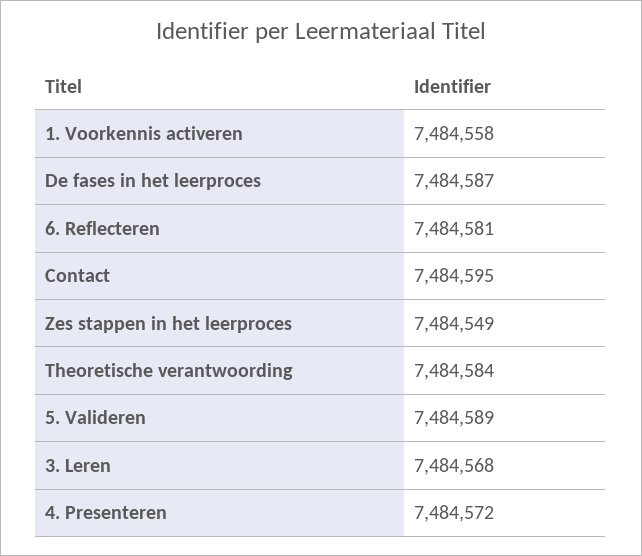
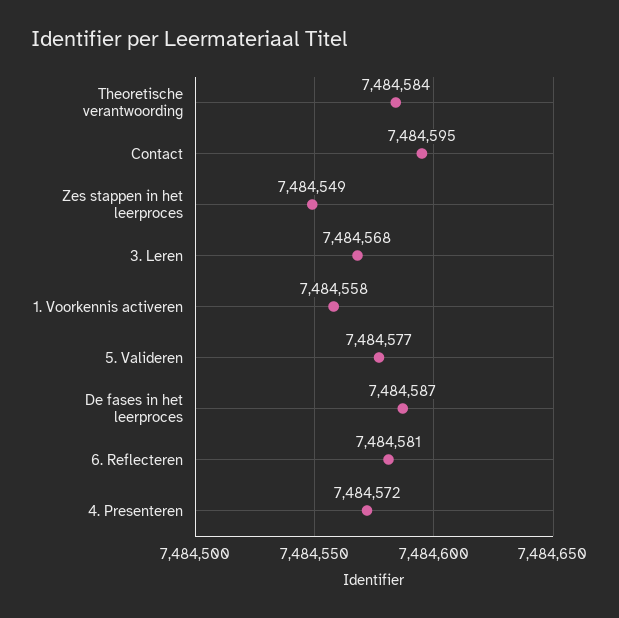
5. Valideren: 7484589 -> 7484577

